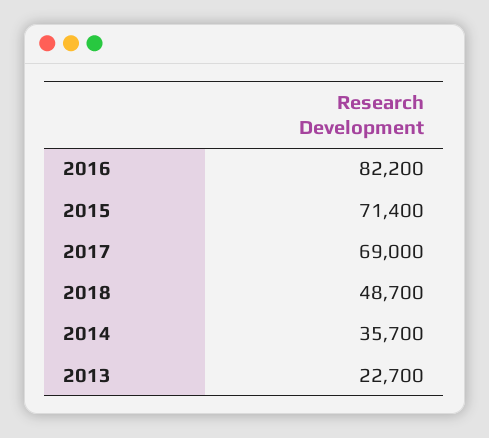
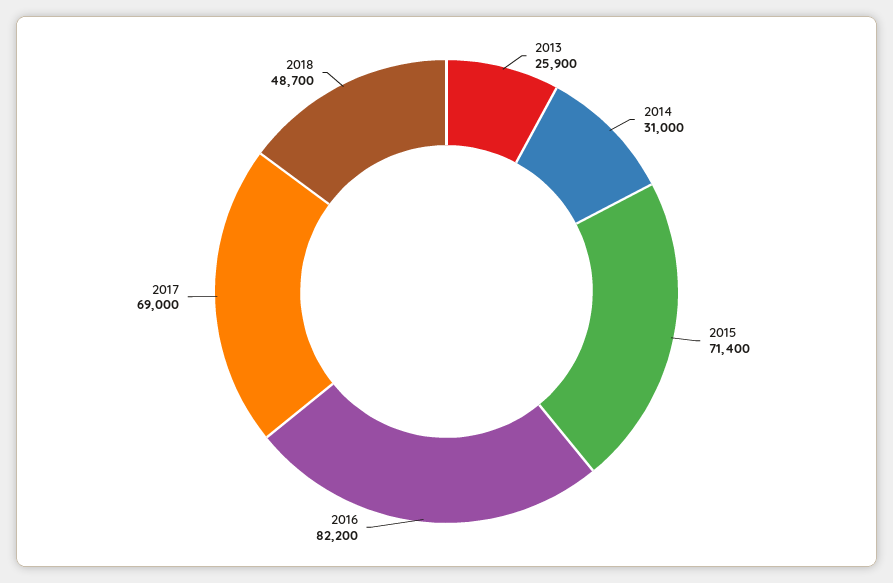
2014: 35700 -> 31000
2013: 22700 -> 25900

